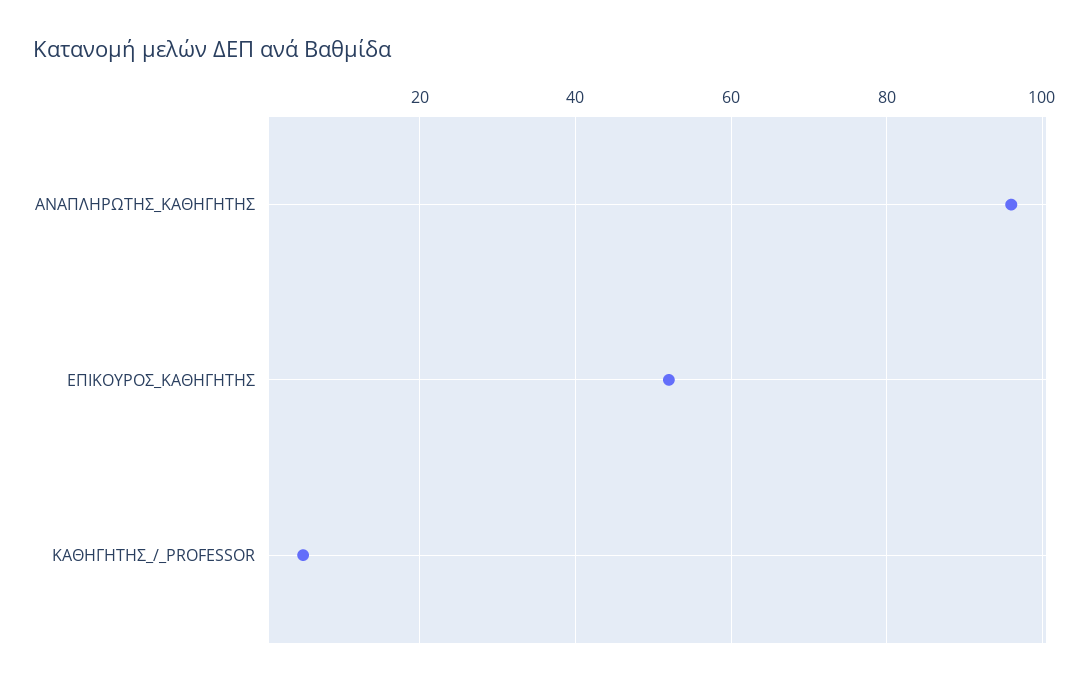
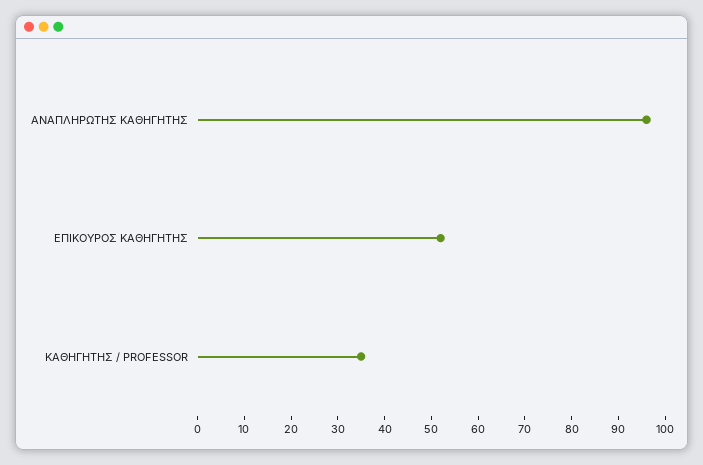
ΚΑΘΗΓΗΤΗΣ_/_PROFESSOR: 5 -> 35

